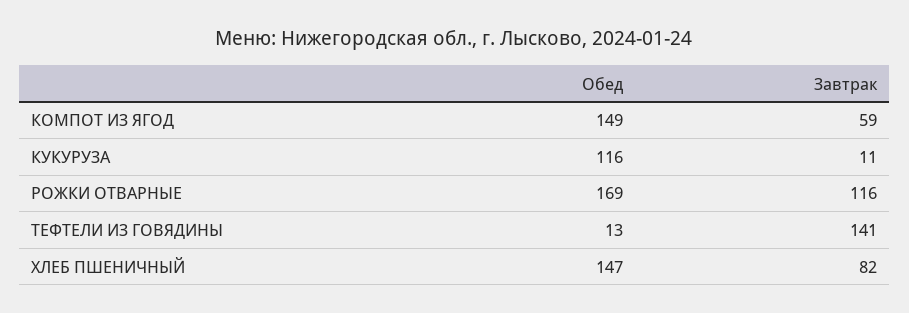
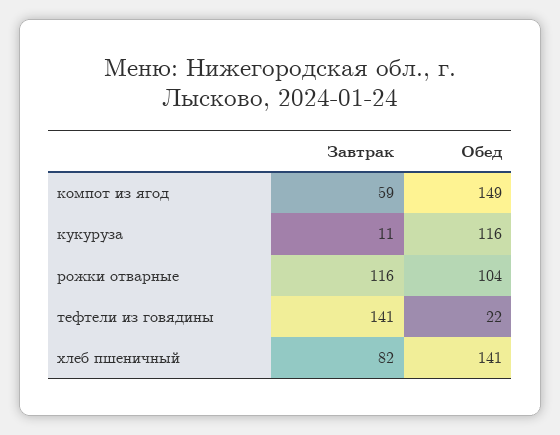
Обед, РОЖКИ ОТВАРНЫЕ: 169 -> 104
Обед, ТЕФТЕЛИ ИЗ ГОВЯДИНЫ: 13 -> 22
Обед, ХЛЕБ ПШЕНИЧНЫЙ: 147 -> 141

